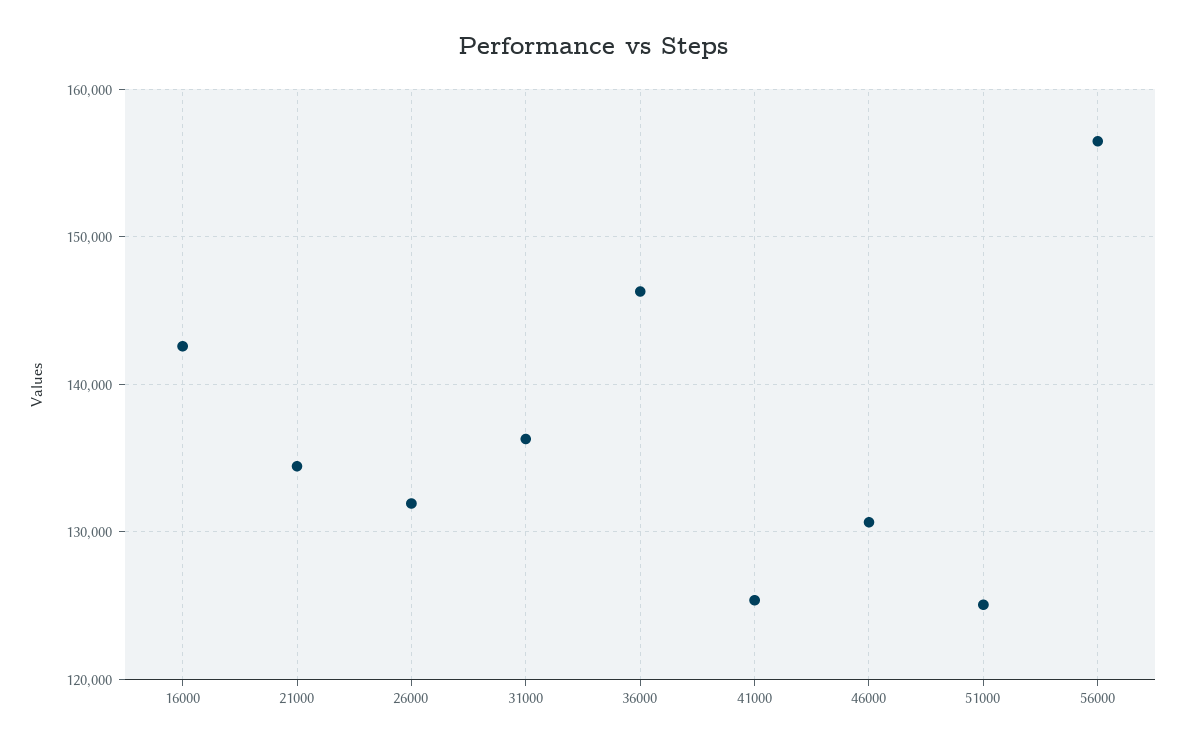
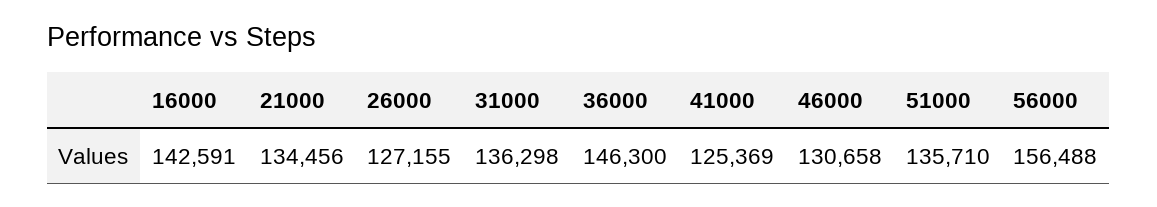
26000: 132000 -> 127155
51000: 125000 -> 135710

